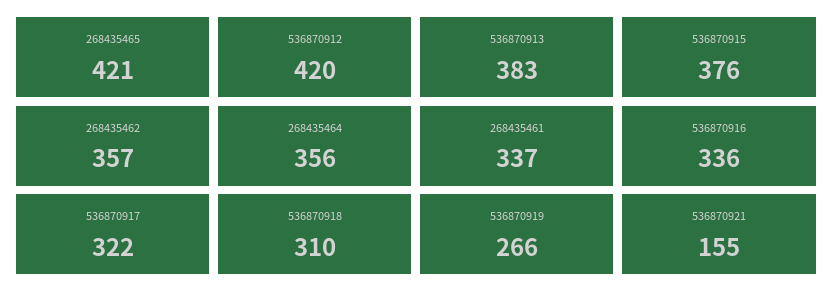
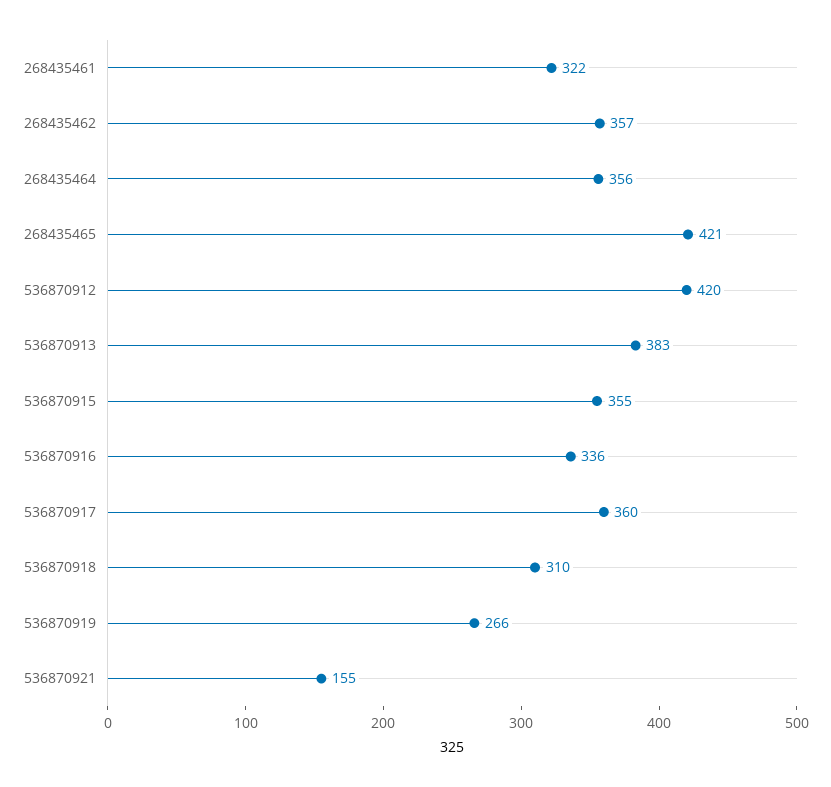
536870915: 376 -> 355
268435461: 337 -> 322
536870917: 322 -> 360

